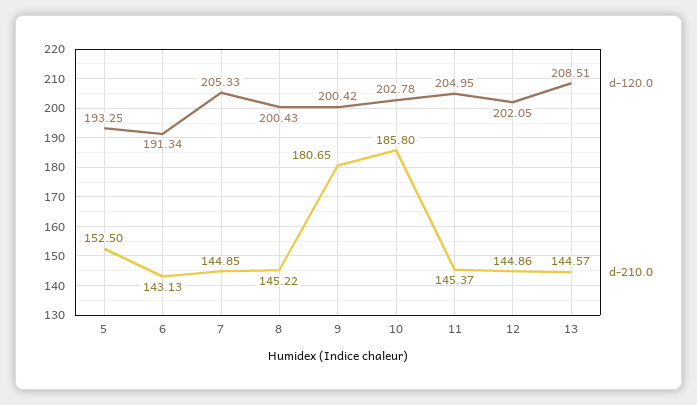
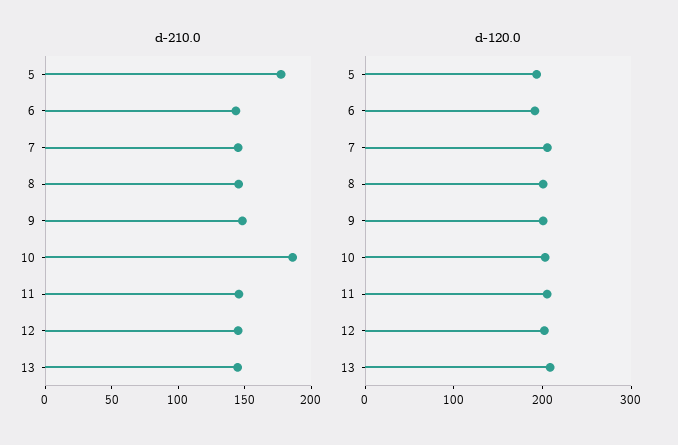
d-210.0, 5: 152.5 -> 180
d-210.0, 9: 180.65 -> 150

